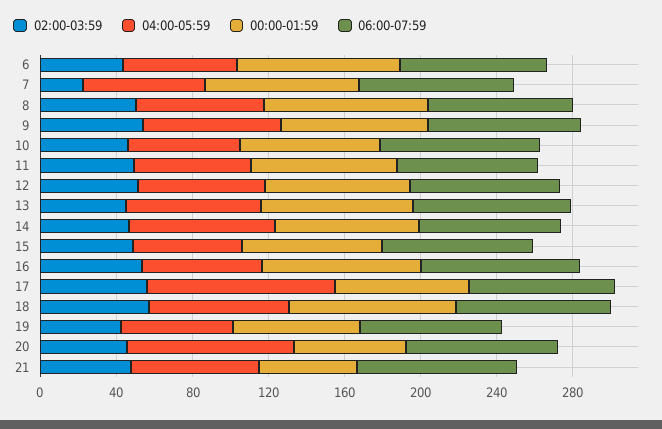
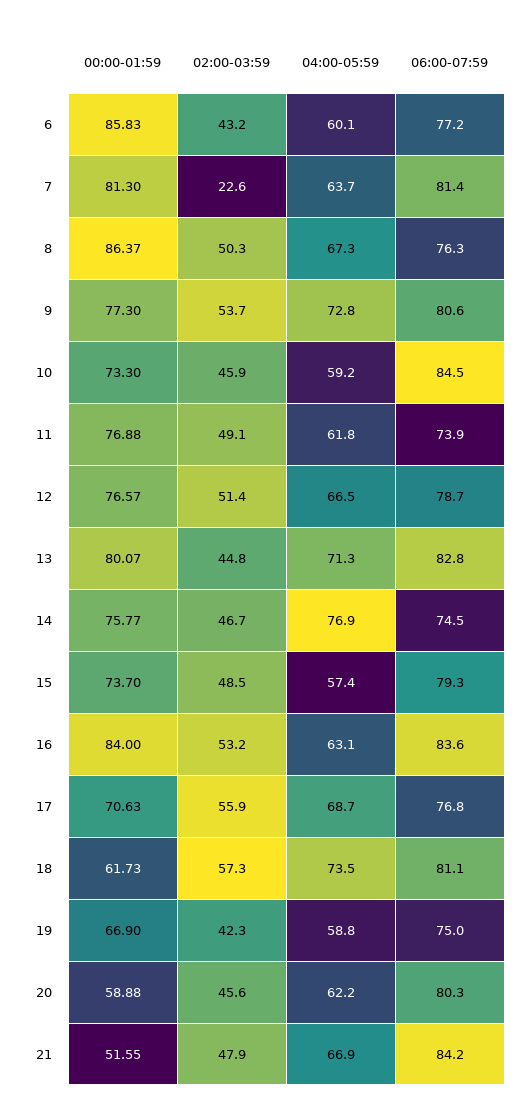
04:00-05:59, 17: 100 -> 68.7
00:00-01:59, 18: 90 -> 61.73
04:00-05:59, 20: 90 -> 62.2

